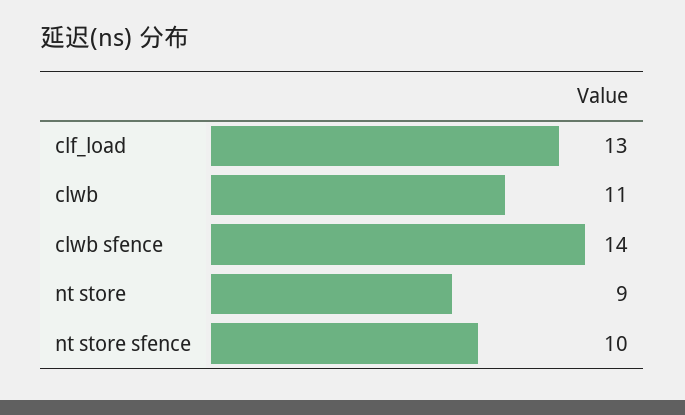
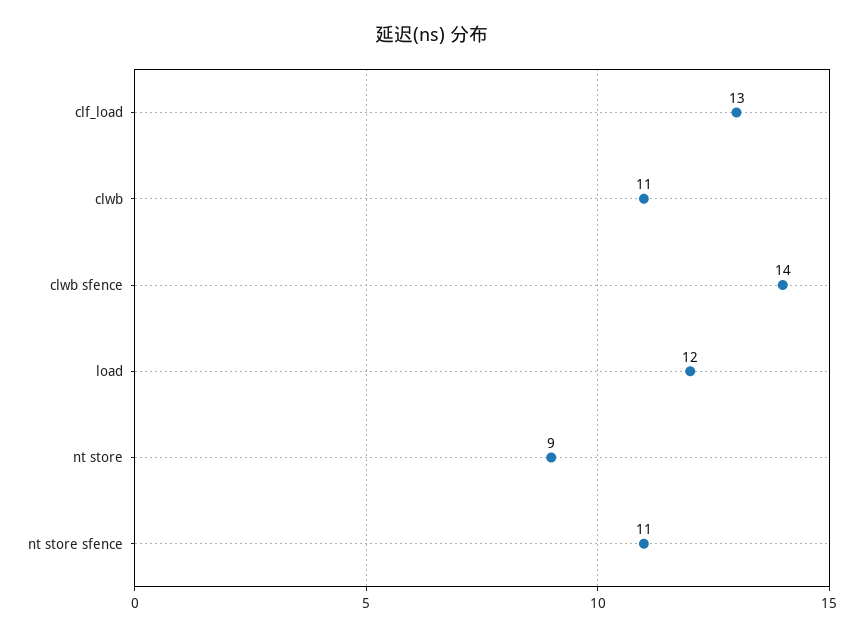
nt store sfence: 10 -> 11
load: none -> 12

